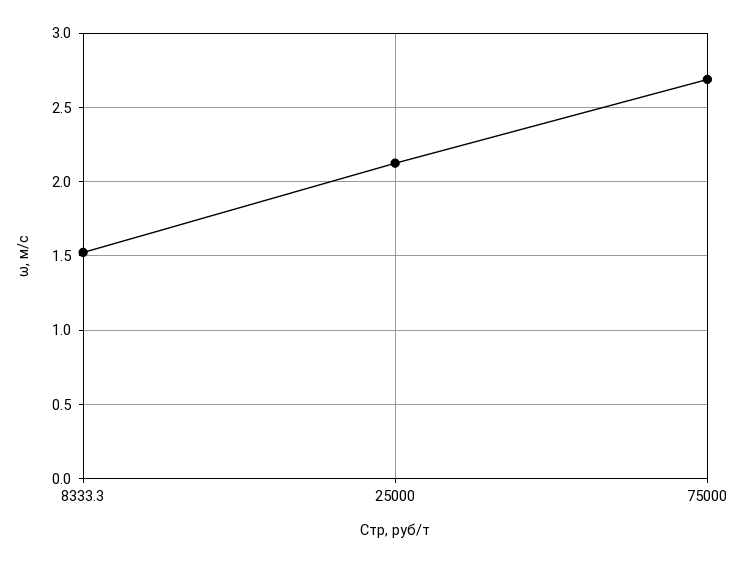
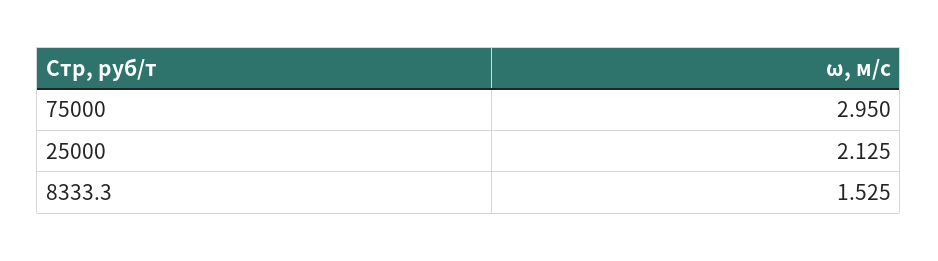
75000: 2.7 -> 2.95

